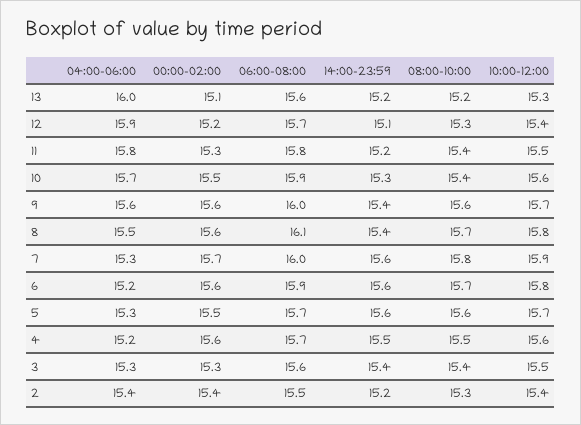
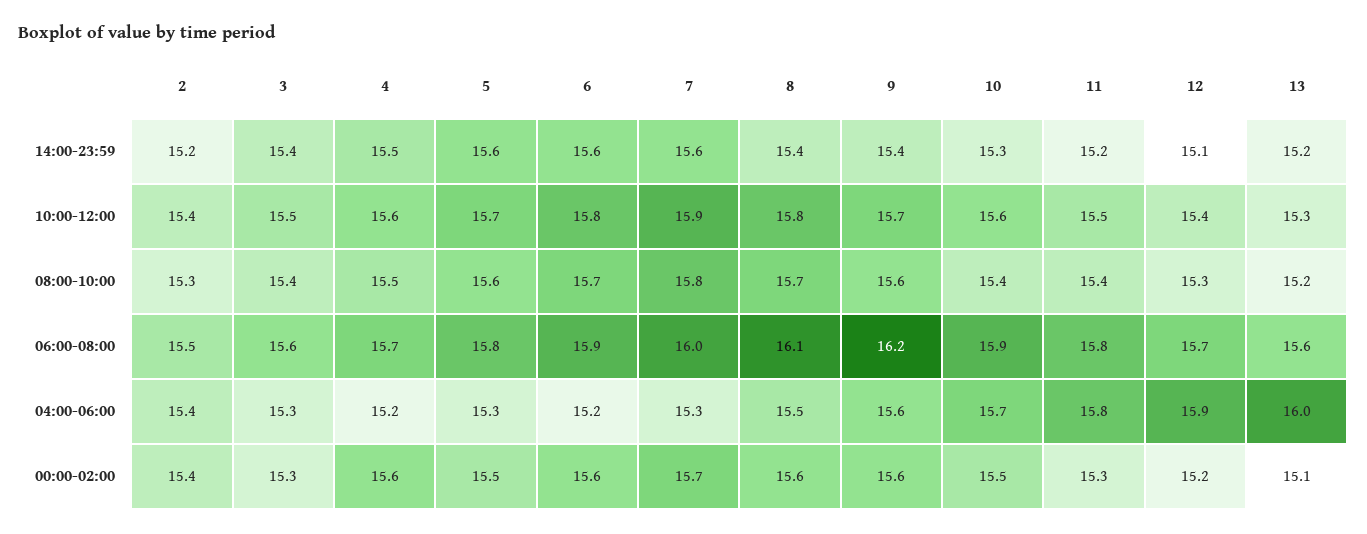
06:00-08:00, 9: 16 -> 16.2
06:00-08:00, 5: 15.7 -> 15.8

